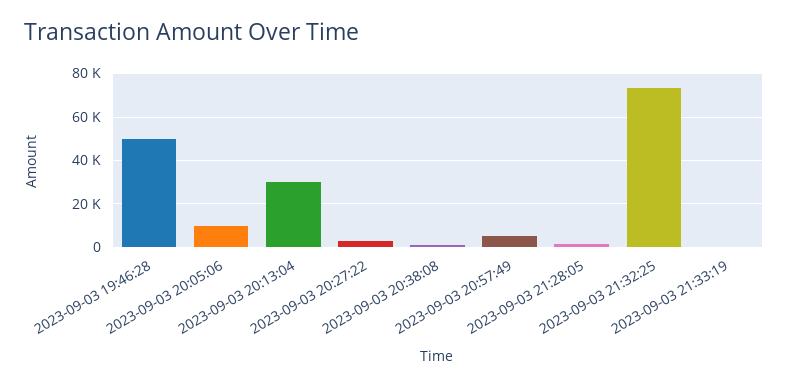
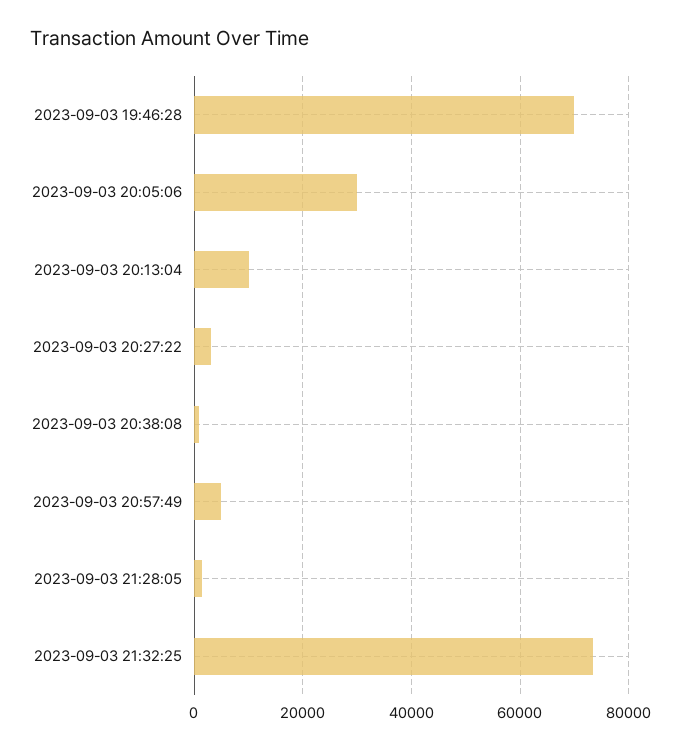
2023-09-03 19:46:28: 50000 -> 70000
2023-09-03 20:05:06: 10000 -> 30000
2023-09-03 20:13:04: 30000 -> 10000
2023-09-03 21:33:19: 0 -> none

